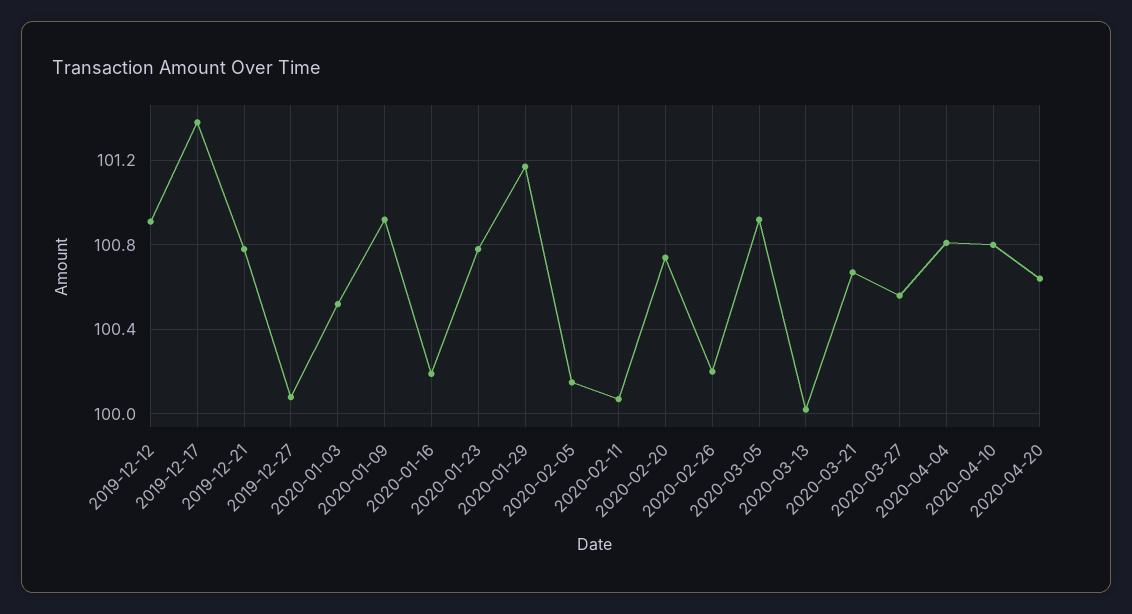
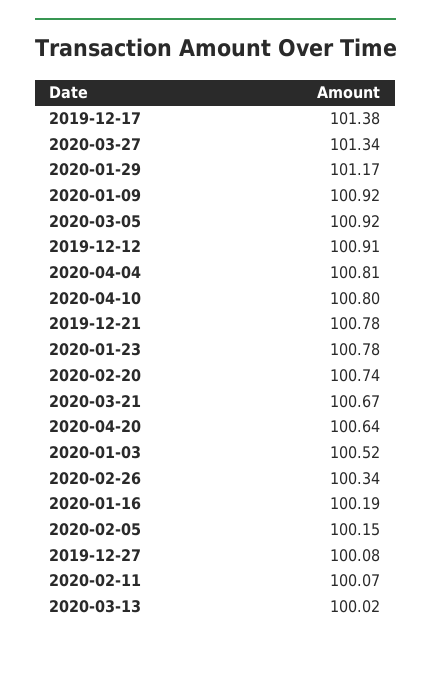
2020-02-26: 100.2 -> 100.34
2020-03-27: 100.55 -> 101.34

